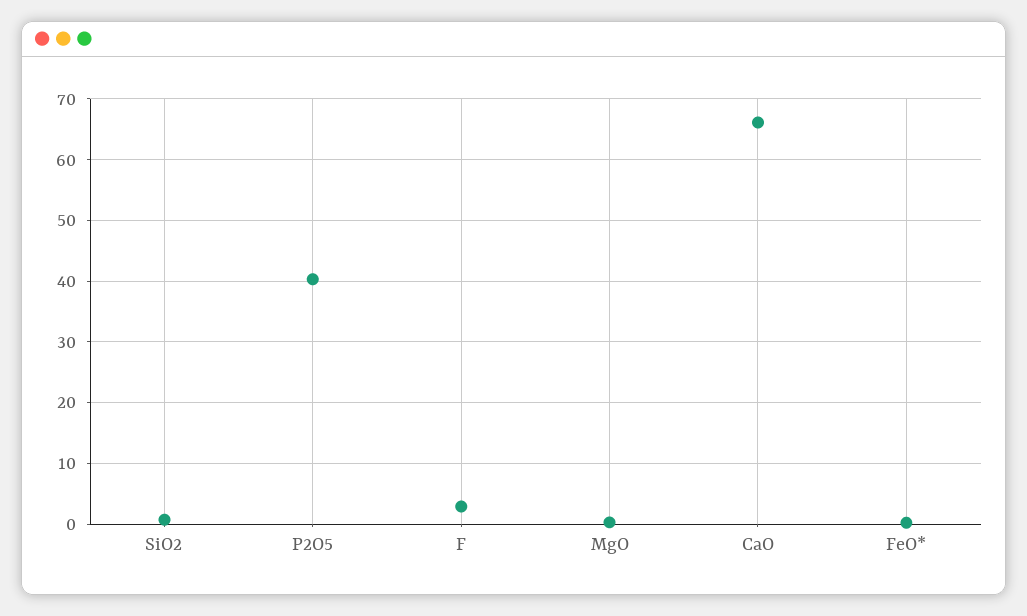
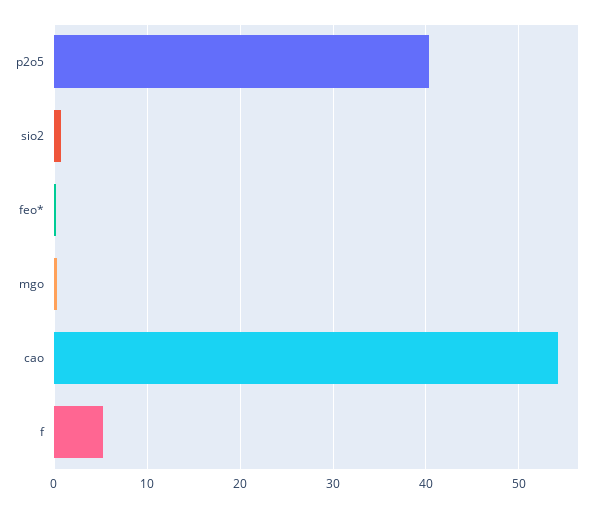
F: 3 -> 5
CaO: 66 -> 54

